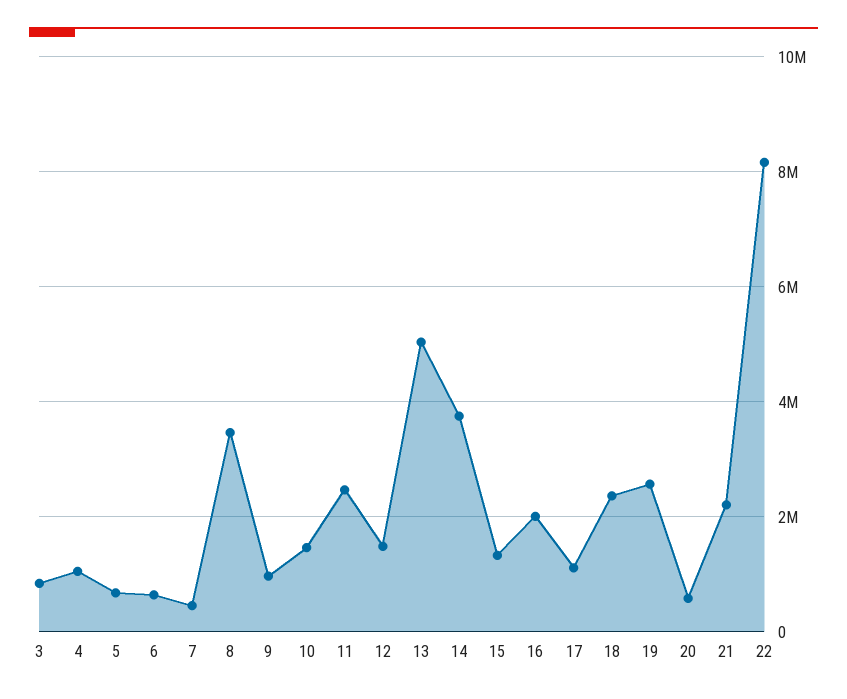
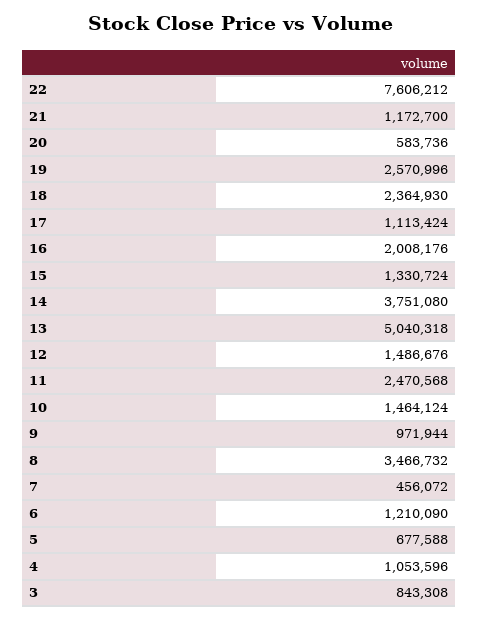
6: 600000 -> 1210090
21: 2200000 -> 1172700
22: 8200000 -> 7606212

